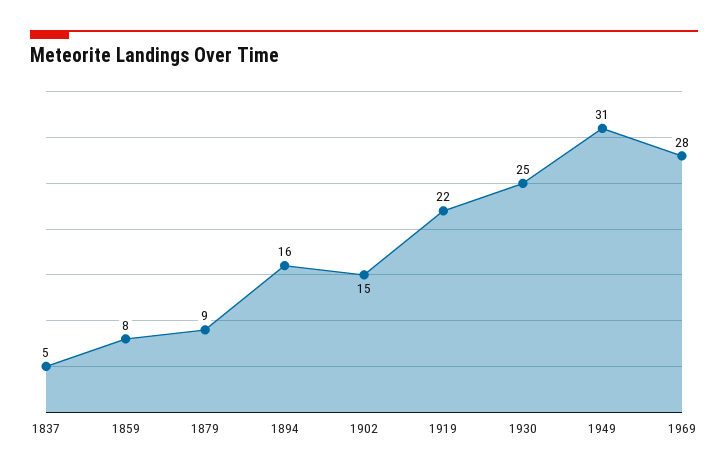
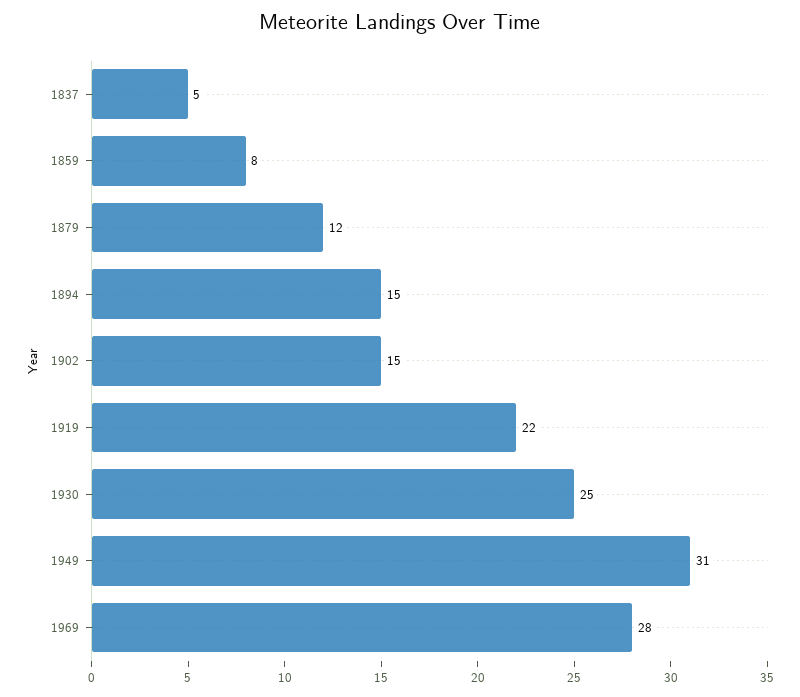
1879: 9 -> 12
1894: 16 -> 15

